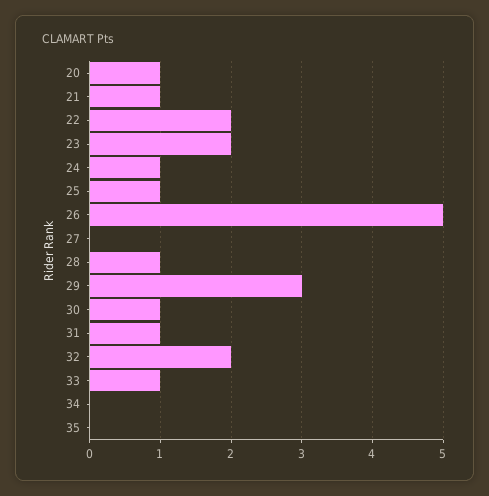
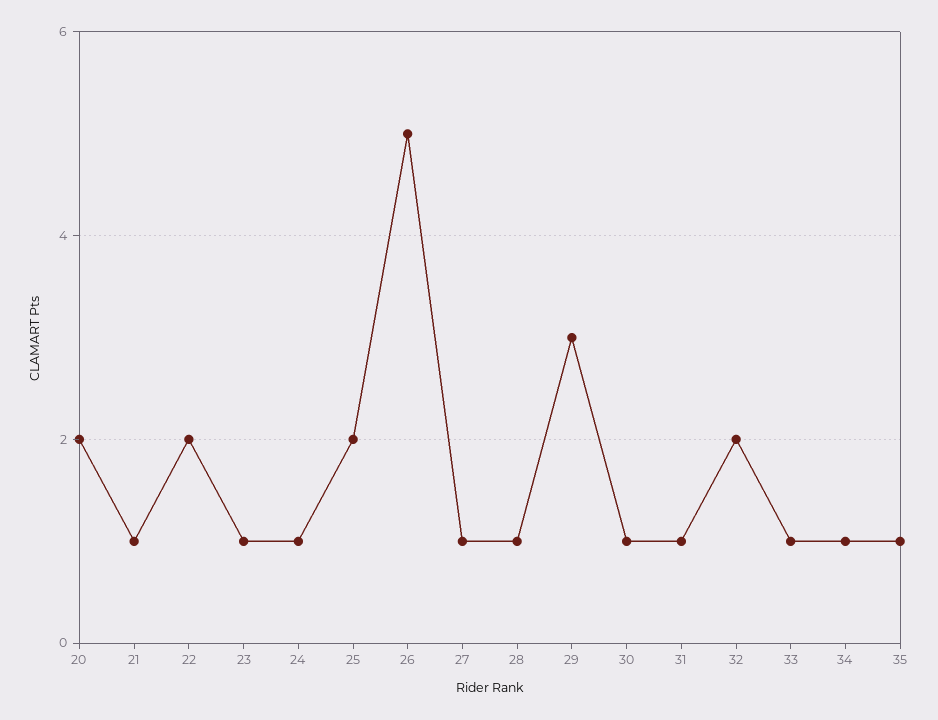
20: 1 -> 2
23: 2 -> 1
25: 1 -> 2
27: 0 -> 1
34: 0 -> 1
35: 0 -> 1

